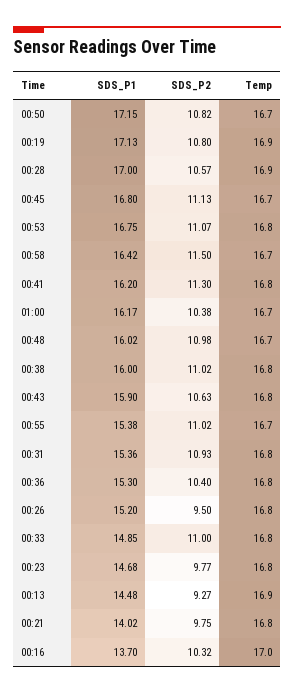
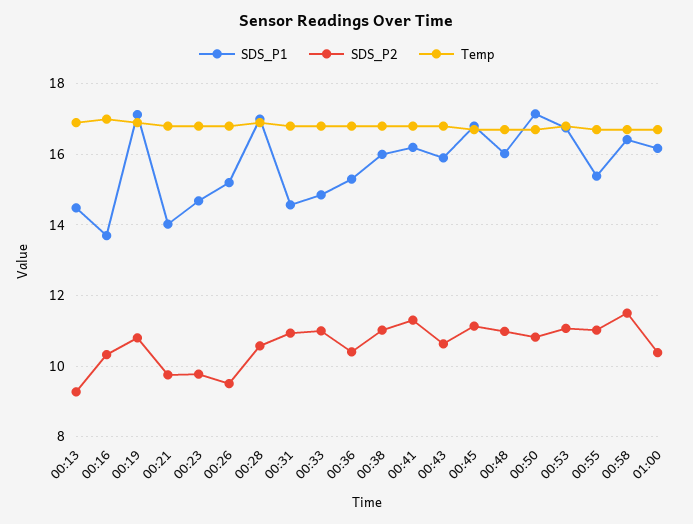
SDS_P1, 00:31: 15.36 -> 14.6

